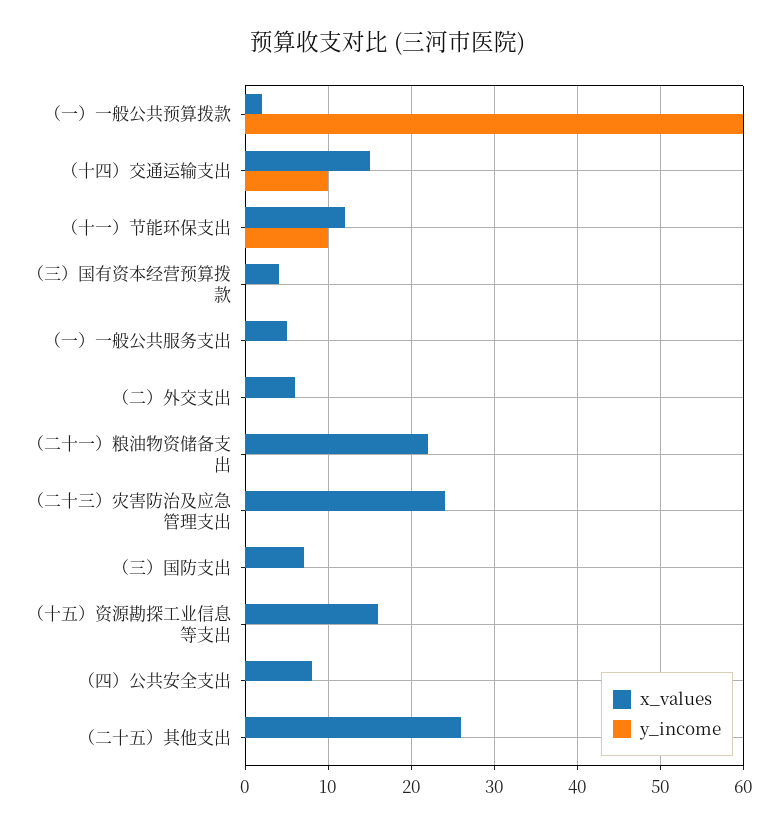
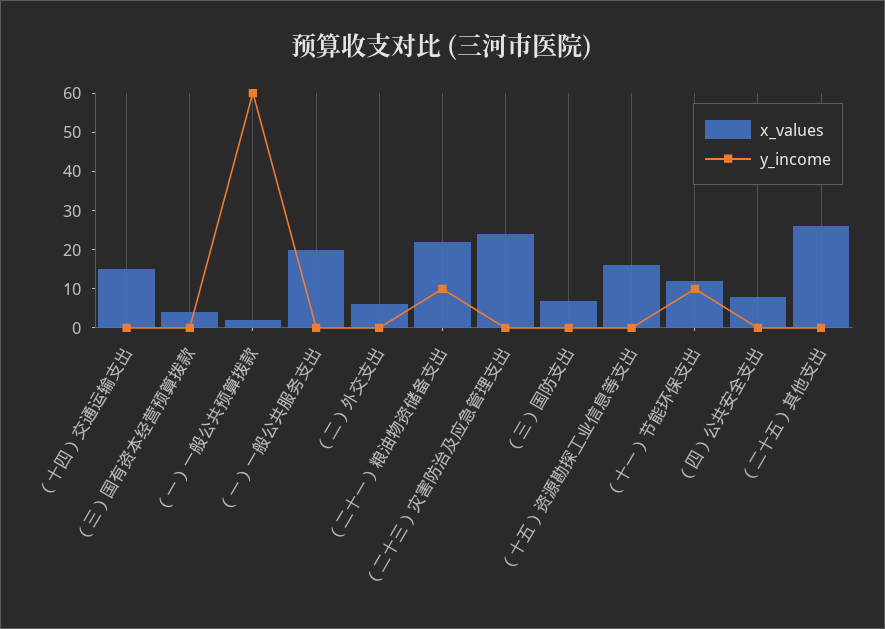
y_income, （十四）交通运输支出: 10 -> 0
x_values, （一）一般公共服务支出: 5 -> 20
y_income, （二十一）粮油物资储备支出: 0 -> 10

